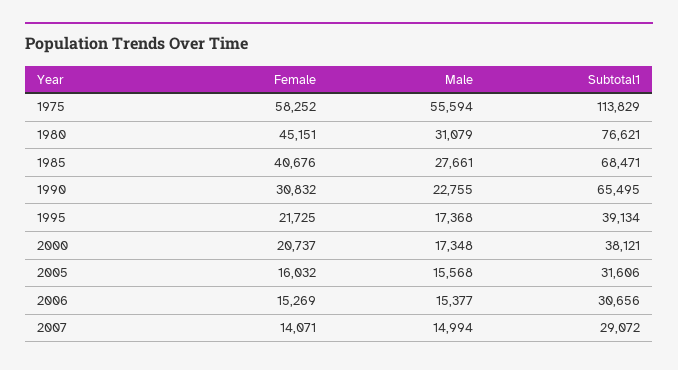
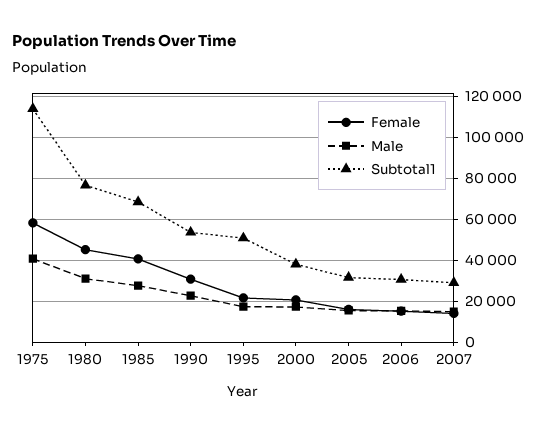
Male, 1975: 55594 -> 40000
Subtotal1, 1990: 65495 -> 55000
Subtotal1, 1995: 39134 -> 50000

